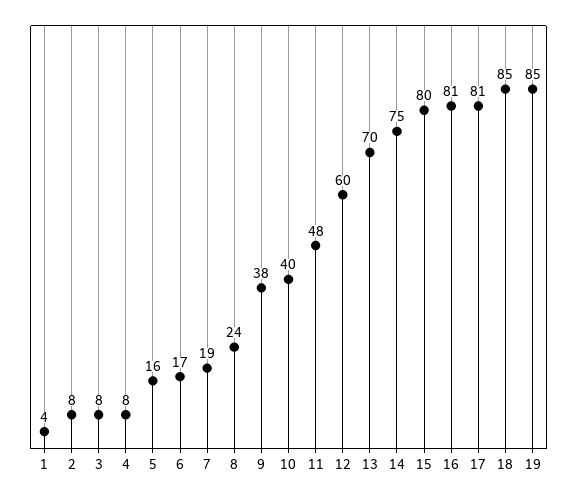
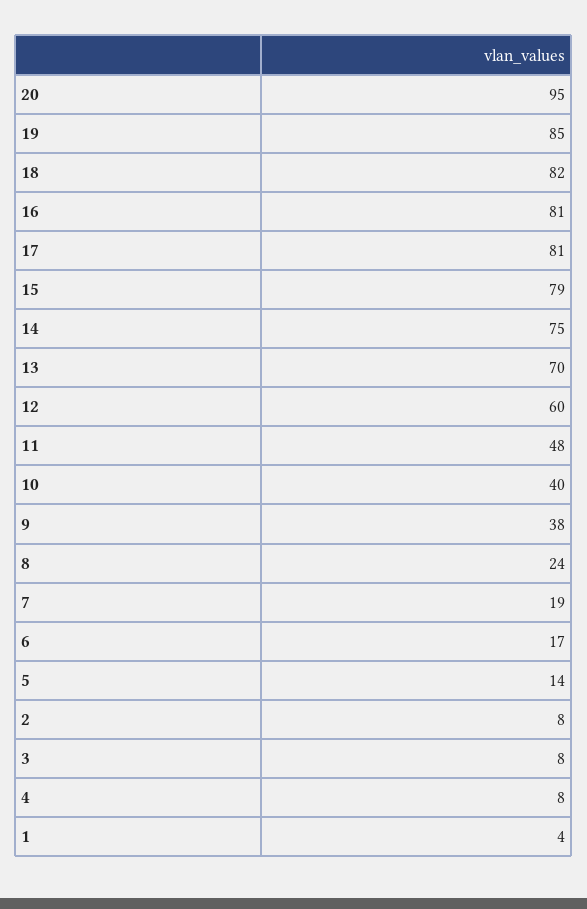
5: 16 -> 14
15: 80 -> 79
18: 85 -> 82
20: none -> 95

